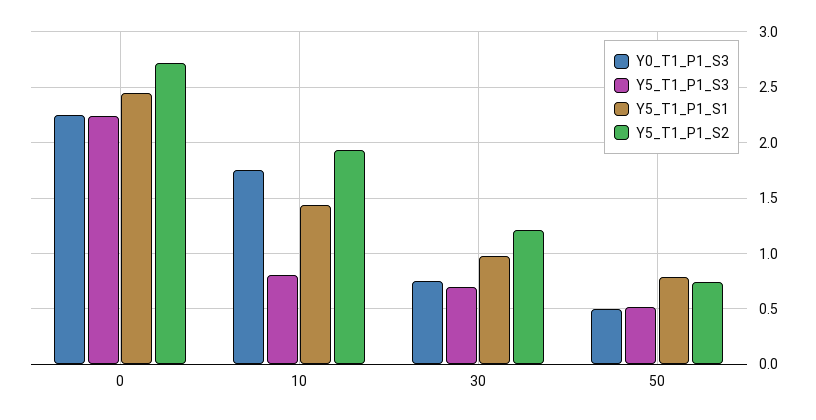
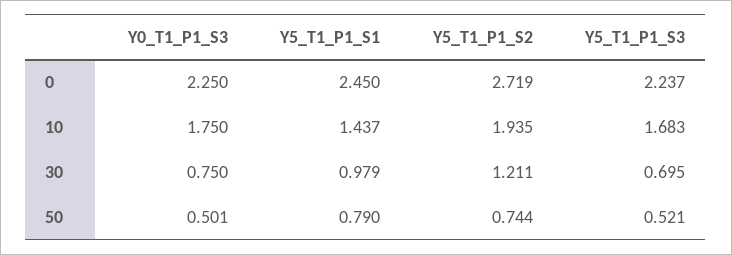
Y5_T1_P1_S3, 10: 0.8 -> 1.683

